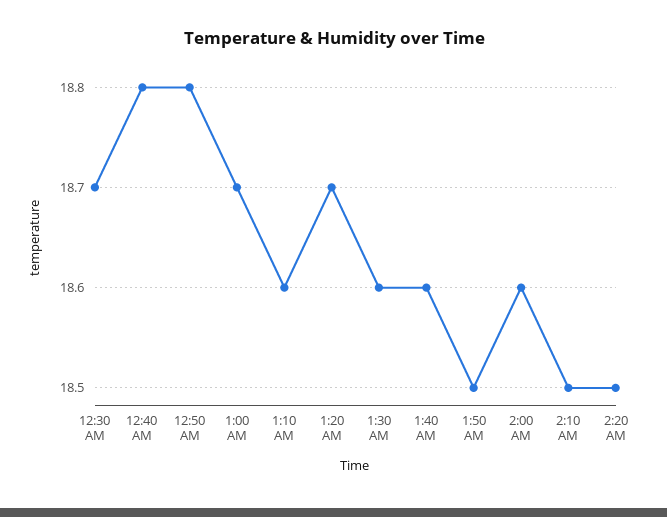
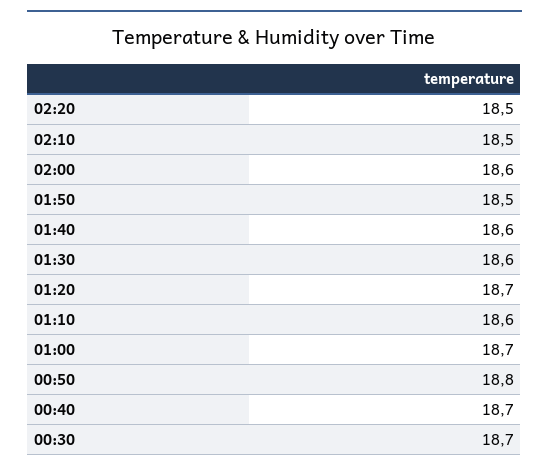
12:40 AM: 18.8 -> 18.7

